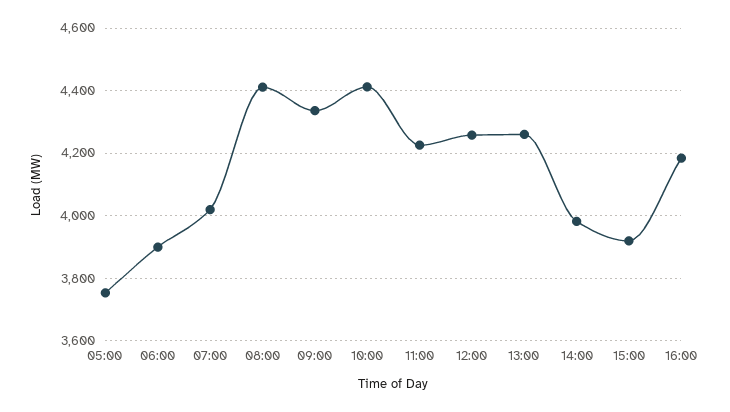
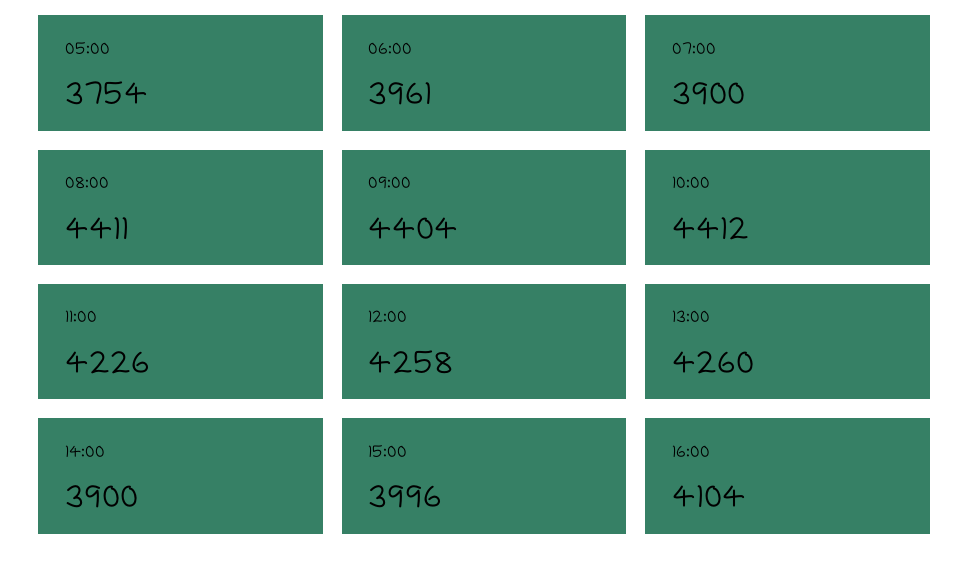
06:00: 3900 -> 3961
07:00: 4020 -> 3900
09:00: 4340 -> 4404
14:00: 3980 -> 3900
15:00: 3920 -> 3996
16:00: 4180 -> 4104

